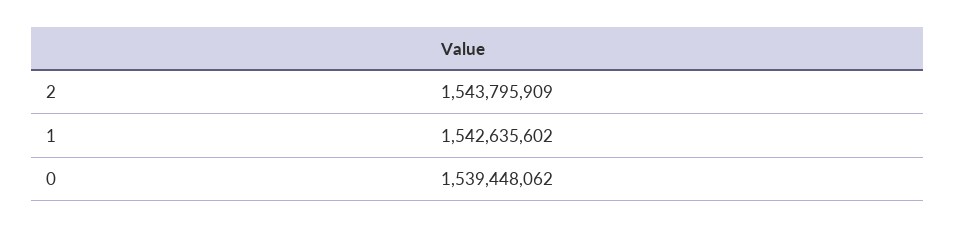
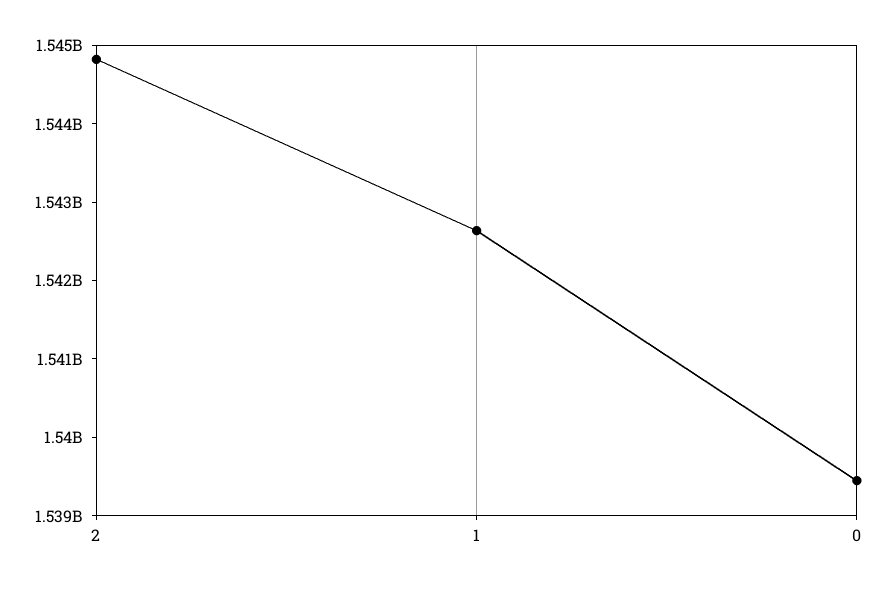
2: 1543795909 -> 1544800000

